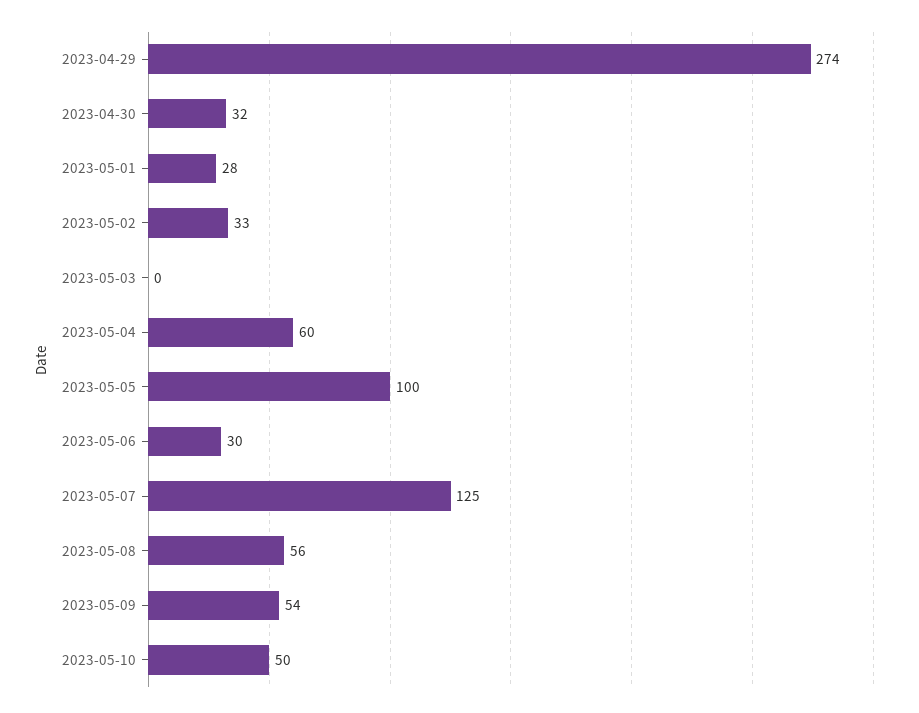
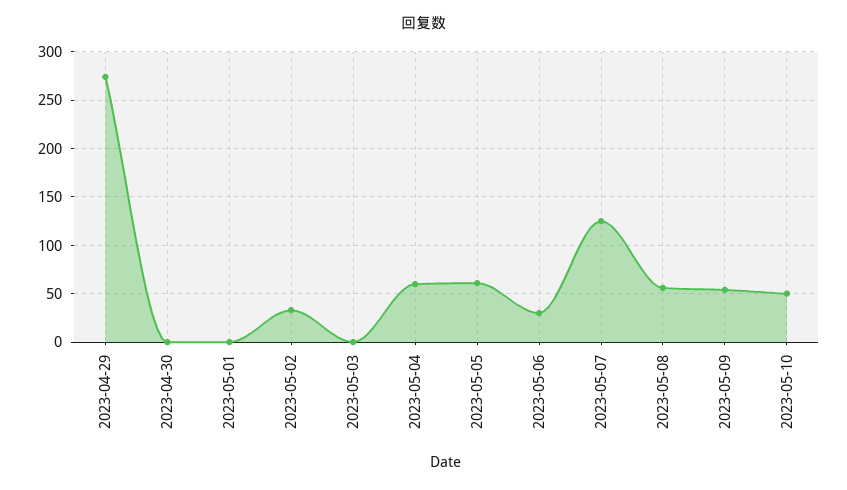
2023-04-30: 32 -> 0
2023-05-01: 28 -> 0
2023-05-05: 100 -> 60

